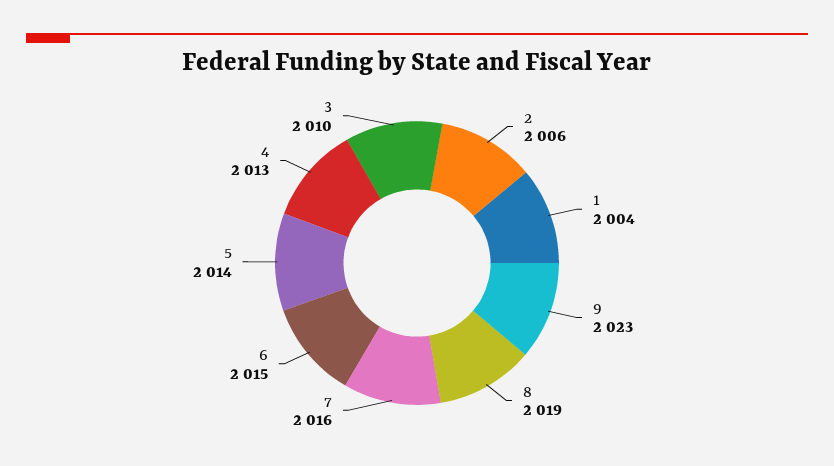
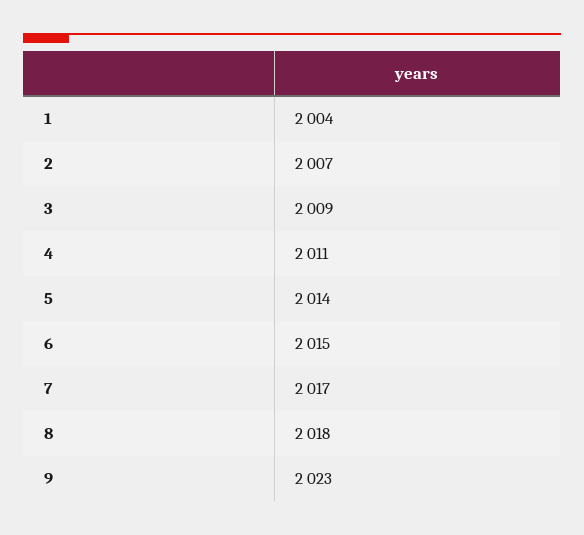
2: 2006 -> 2007
8: 2019 -> 2018
7: 2016 -> 2017
4: 2013 -> 2011
3: 2010 -> 2009

